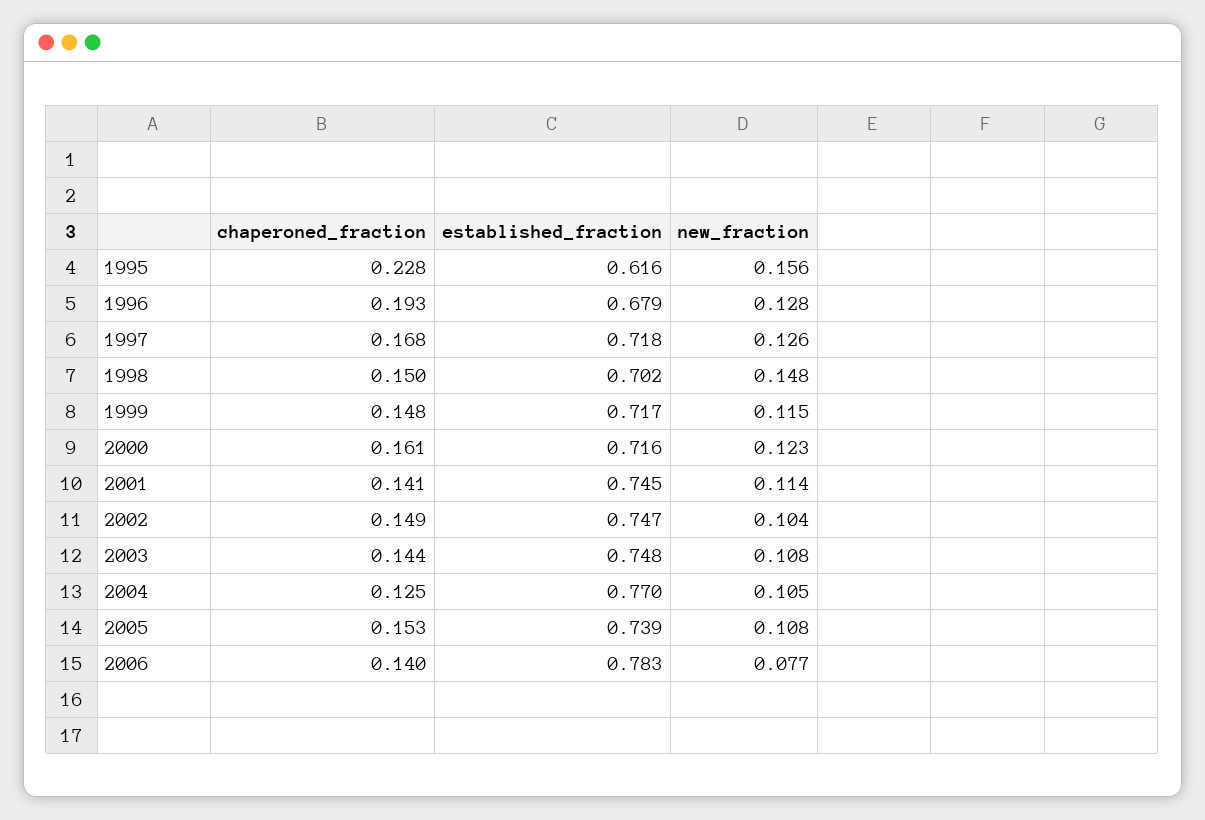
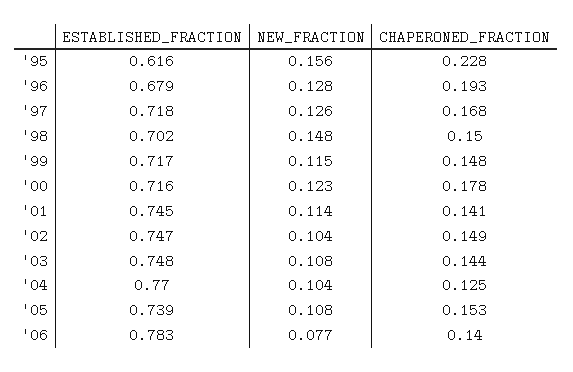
chaperoned_fraction, 2000: 0.161 -> 0.178
new_fraction, 2004: 0.105 -> 0.104

